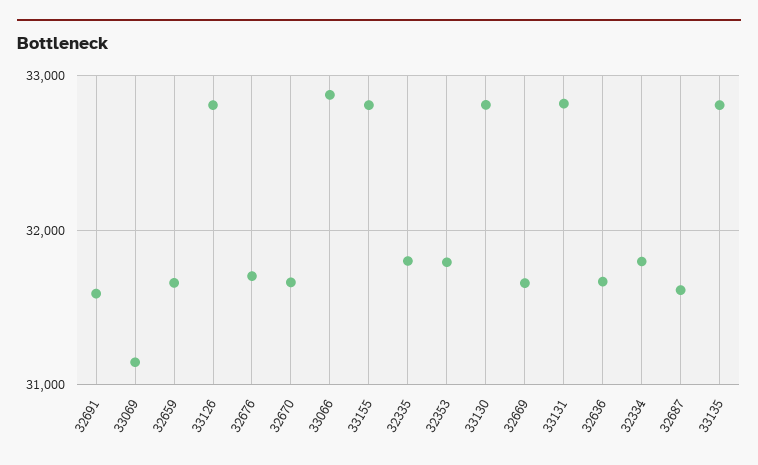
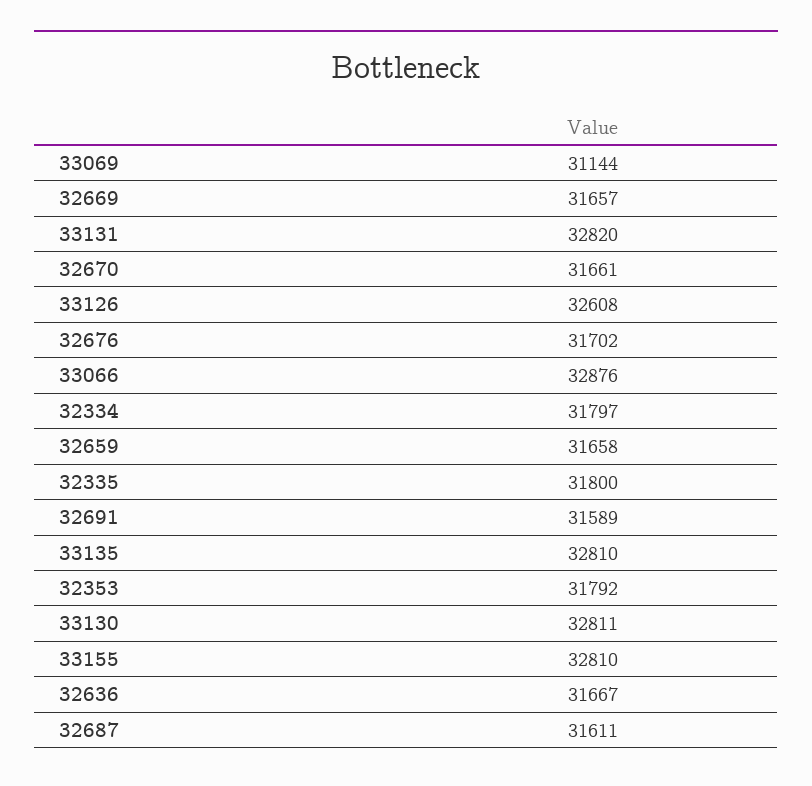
33126: 32800 -> 32608

